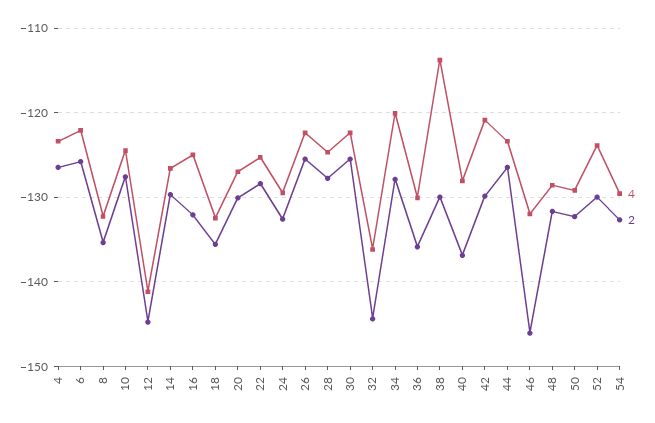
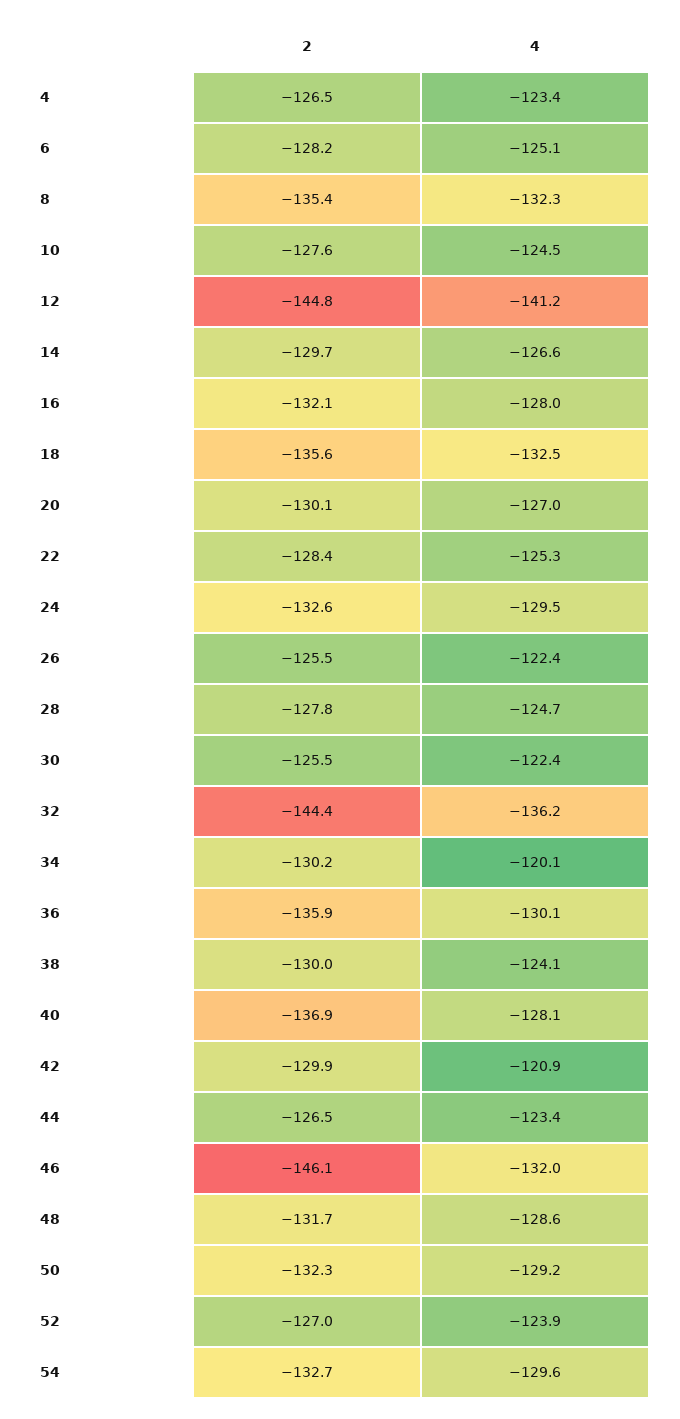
4, 6: -122 -> -125.1
2, 6: -126 -> -128.2
4, 16: -125 -> -128
2, 34: -128 -> -130.2
4, 38: -114 -> -124.1
2, 52: -130 -> -127

